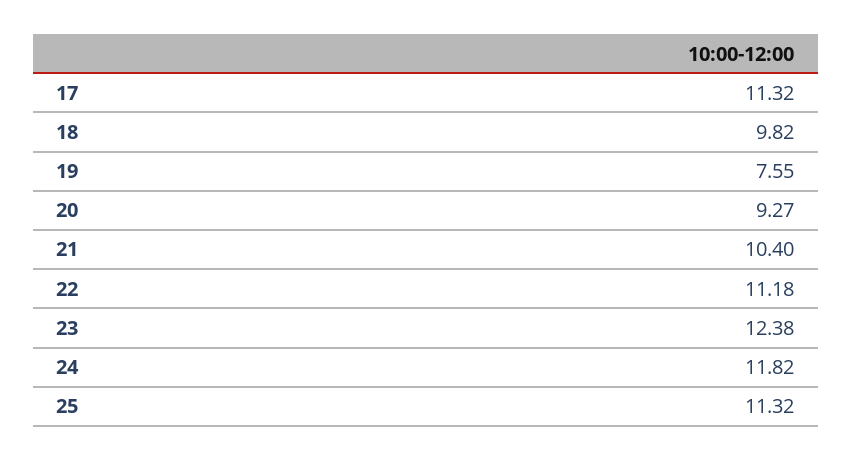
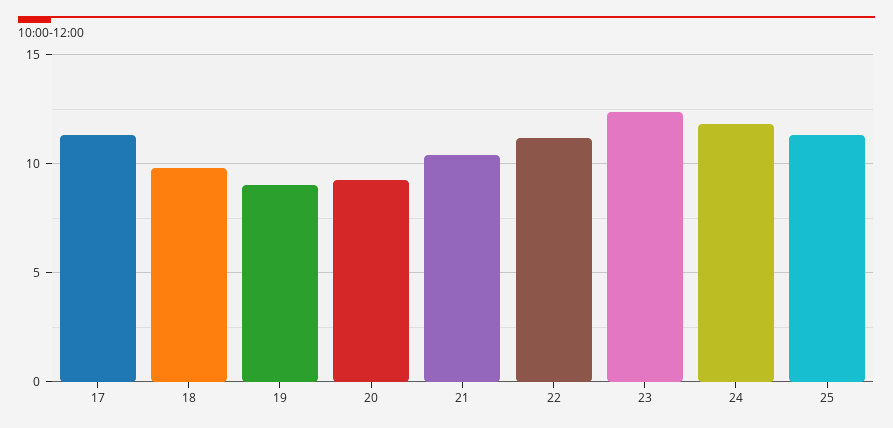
19: 7.55 -> 9

